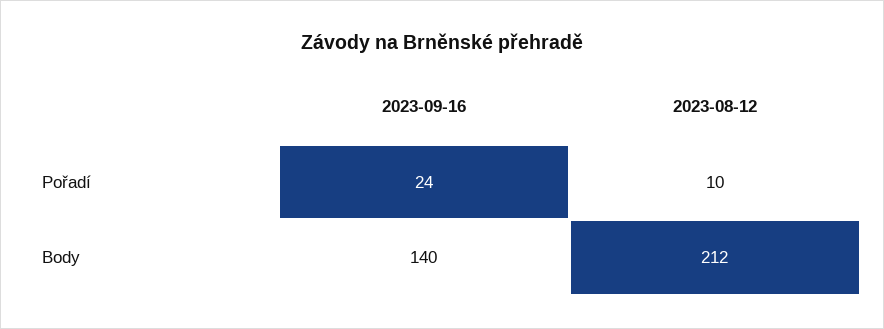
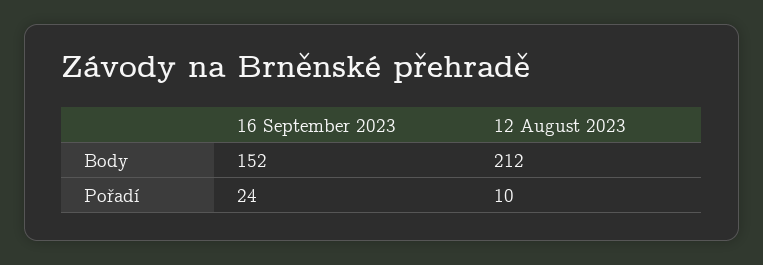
2023-09-16, Body: 140 -> 152

